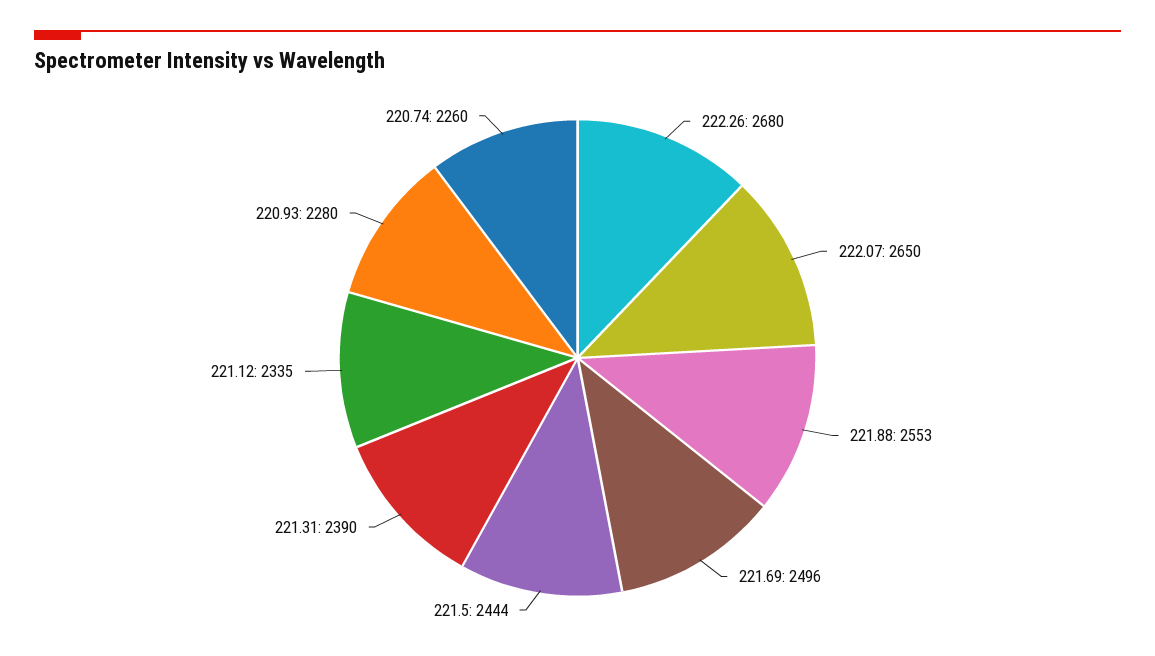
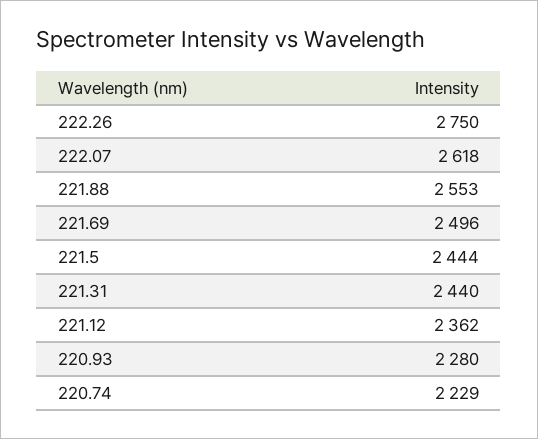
222.26: 2680 -> 2750
222.07: 2650 -> 2618
221.31: 2390 -> 2440
221.12: 2335 -> 2362
220.74: 2260 -> 2229

